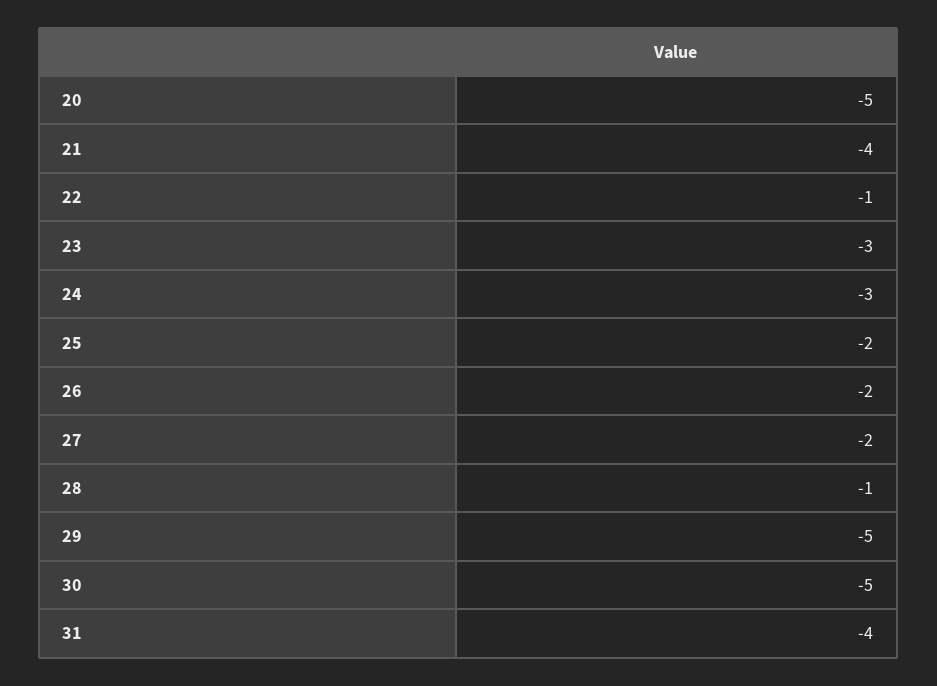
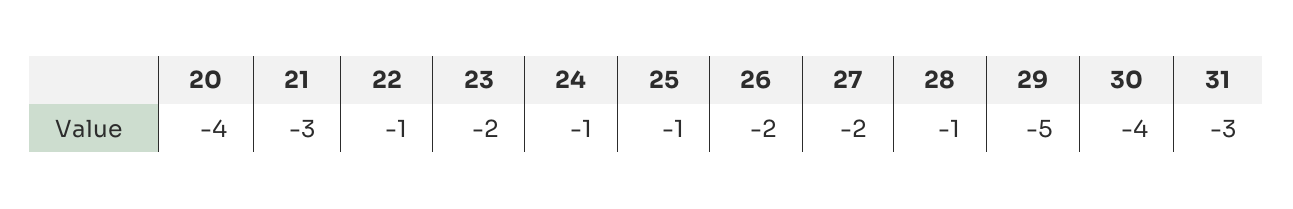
20: -5 -> -4
21: -4 -> -3
23: -3 -> -2
24: -3 -> -1
25: -2 -> -1
30: -5 -> -4
31: -4 -> -3

